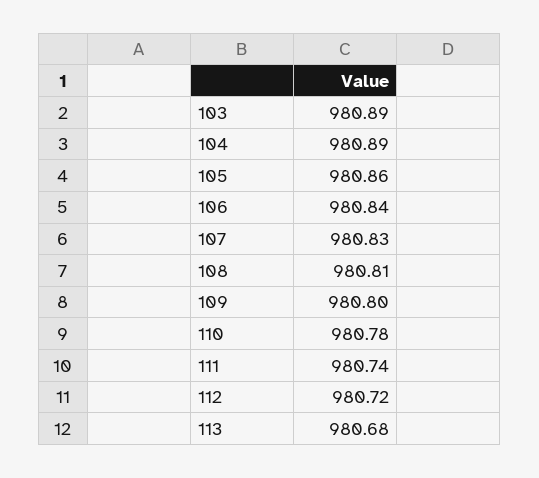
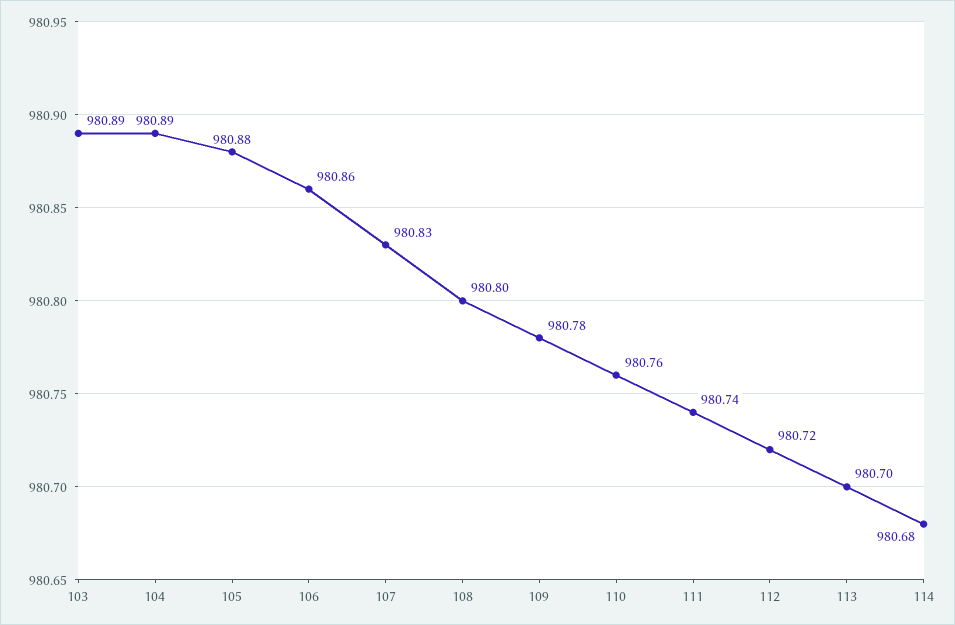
105: 980.86 -> 980.88
106: 980.84 -> 980.86
108: 980.81 -> 980.8
109: 980.8 -> 980.78
110: 980.78 -> 980.76
113: 980.68 -> 980.7
114: none -> 980.68

